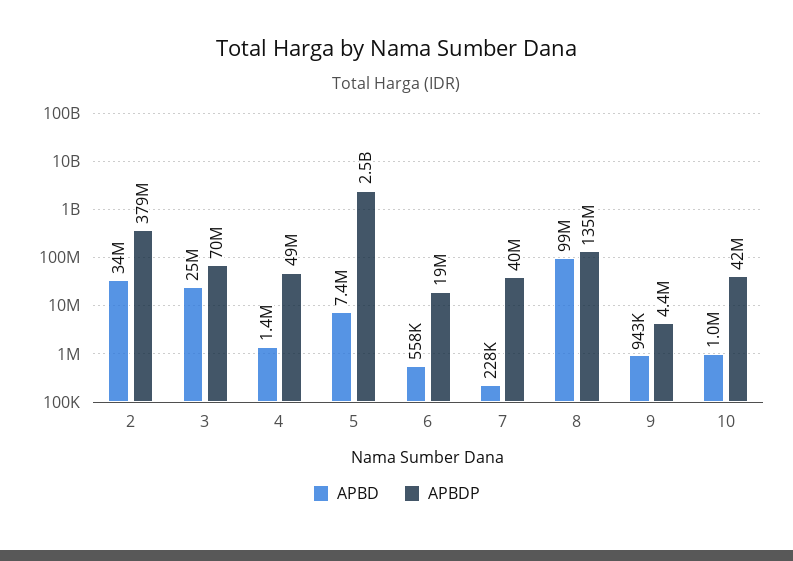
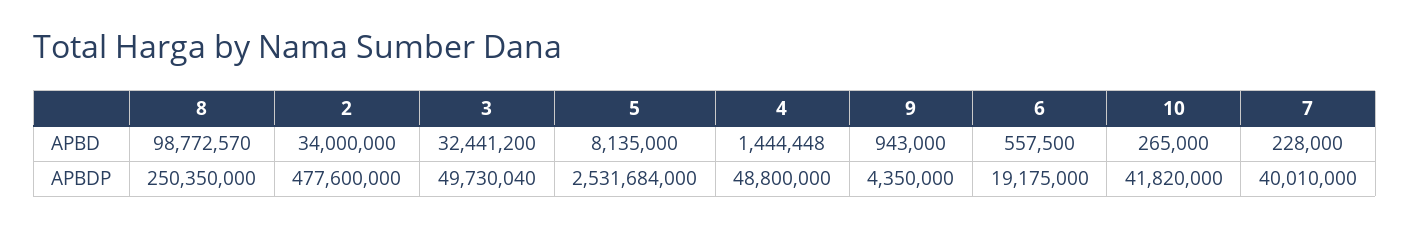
APBDP, 2: 379000000 -> 477600000
APBD, 3: 25000000 -> 32441200
APBDP, 3: 70000000 -> 49730040
APBD, 5: 7400000 -> 8135000
APBDP, 8: 135000000 -> 250350000
APBD, 10: 1000000 -> 265000

